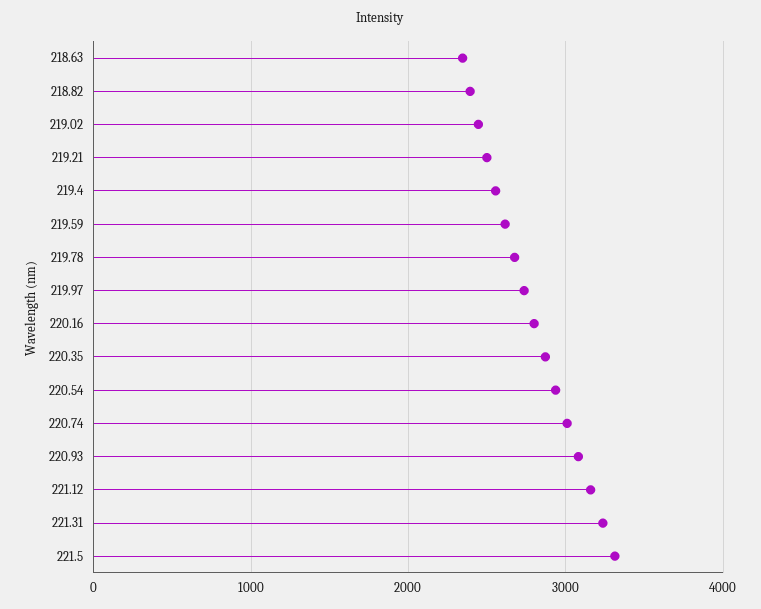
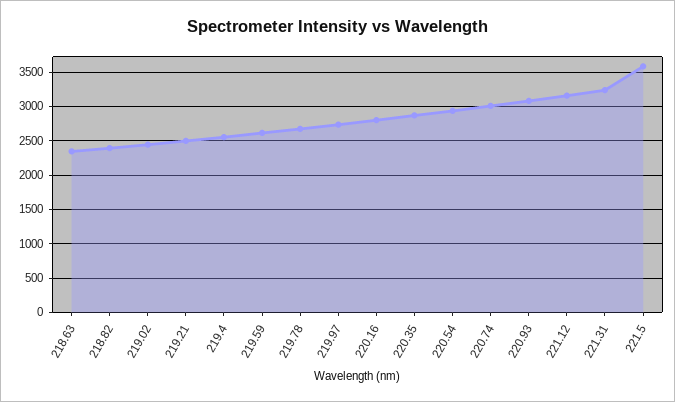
221.5: 3300 -> 3600

